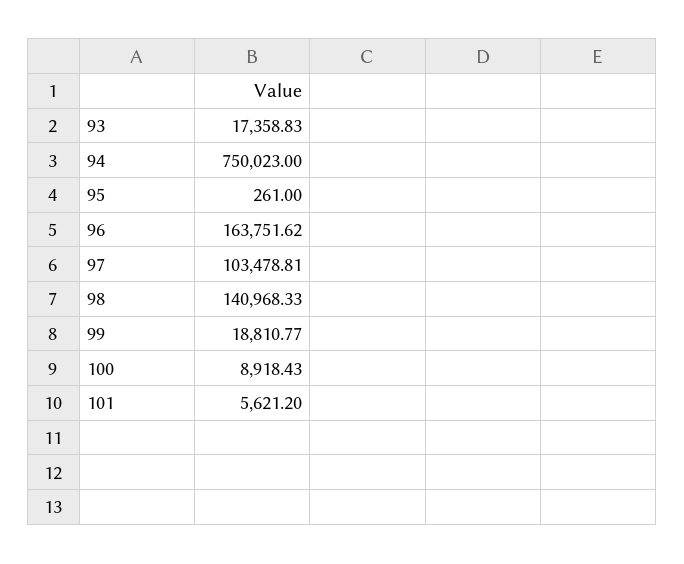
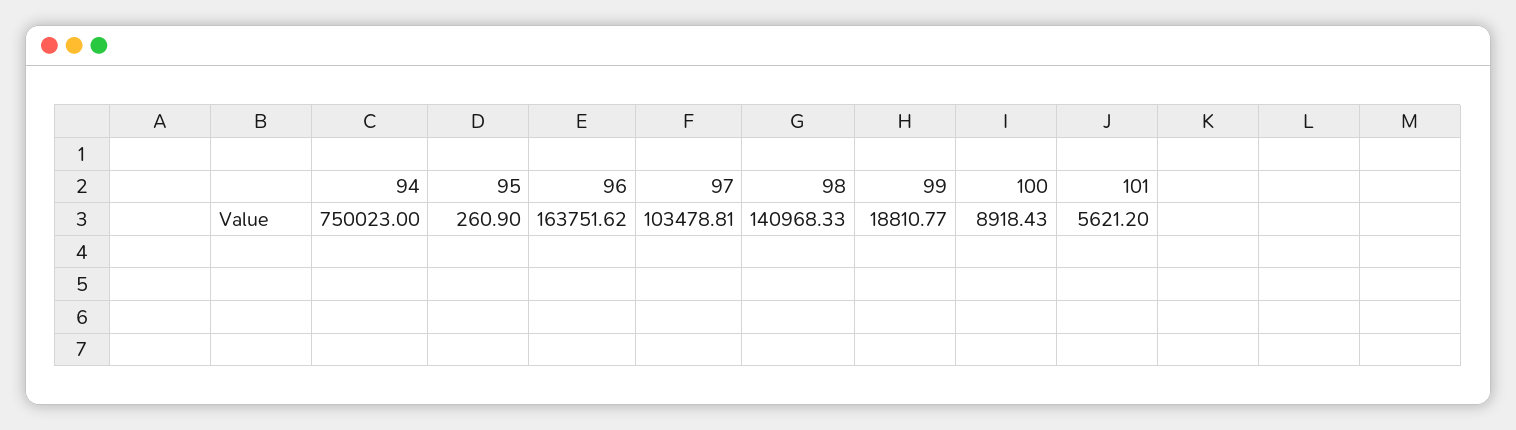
93: 17358.83 -> none
95: 261 -> 260.9

